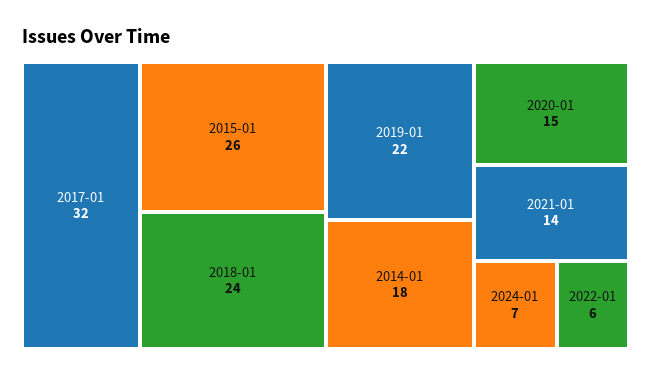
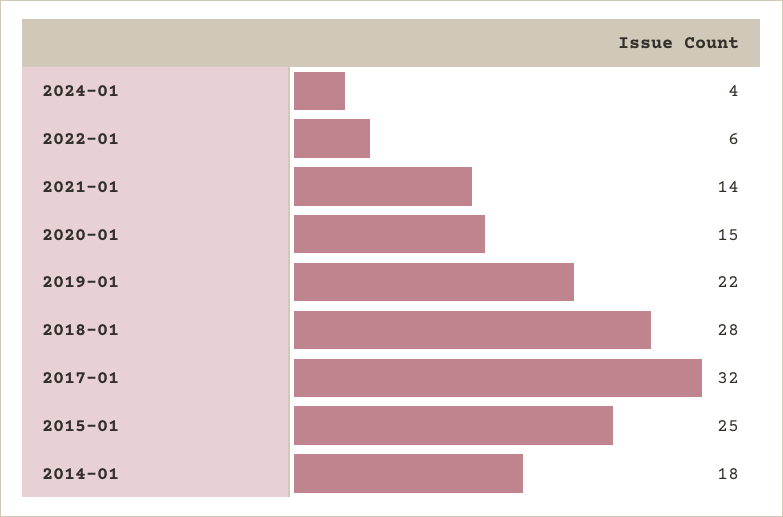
2015-01: 26 -> 25
2018-01: 24 -> 28
2024-01: 7 -> 4

